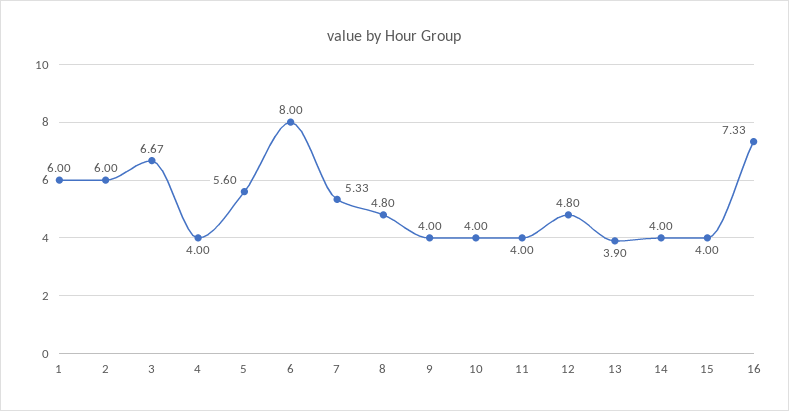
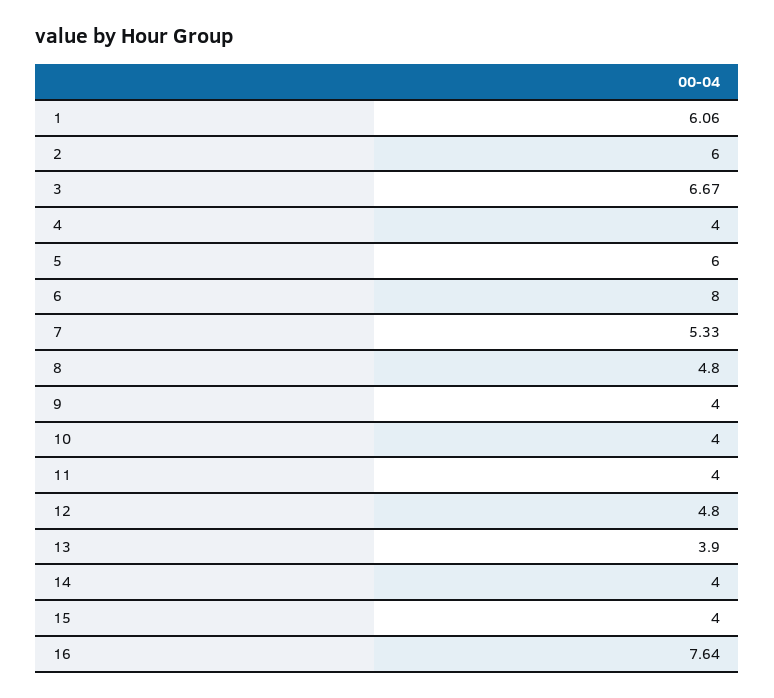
1: 6 -> 6.06
5: 5.6 -> 6
16: 7.33 -> 7.64

